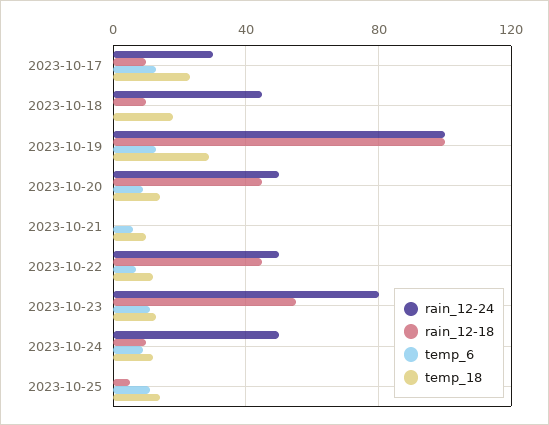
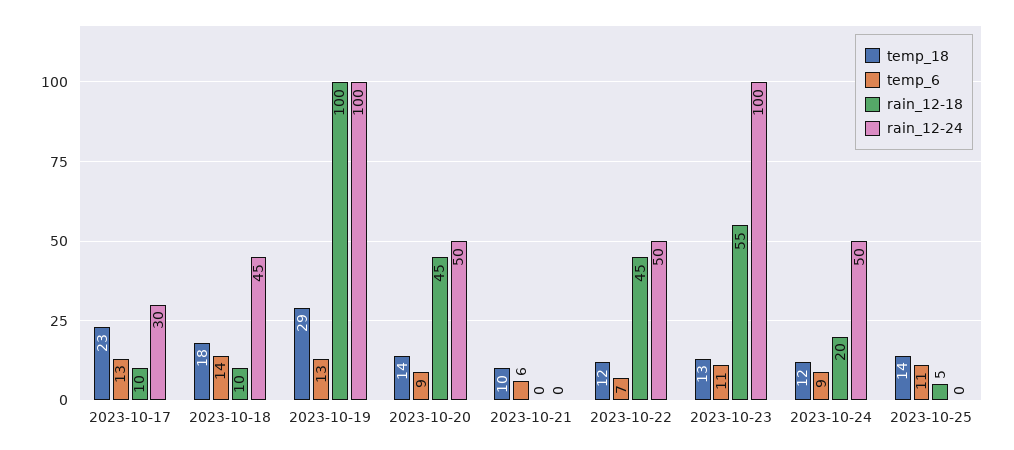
temp_6, 2023-10-18: 0 -> 14
rain_12-24, 2023-10-23: 80 -> 100
rain_12-18, 2023-10-24: 10 -> 20

